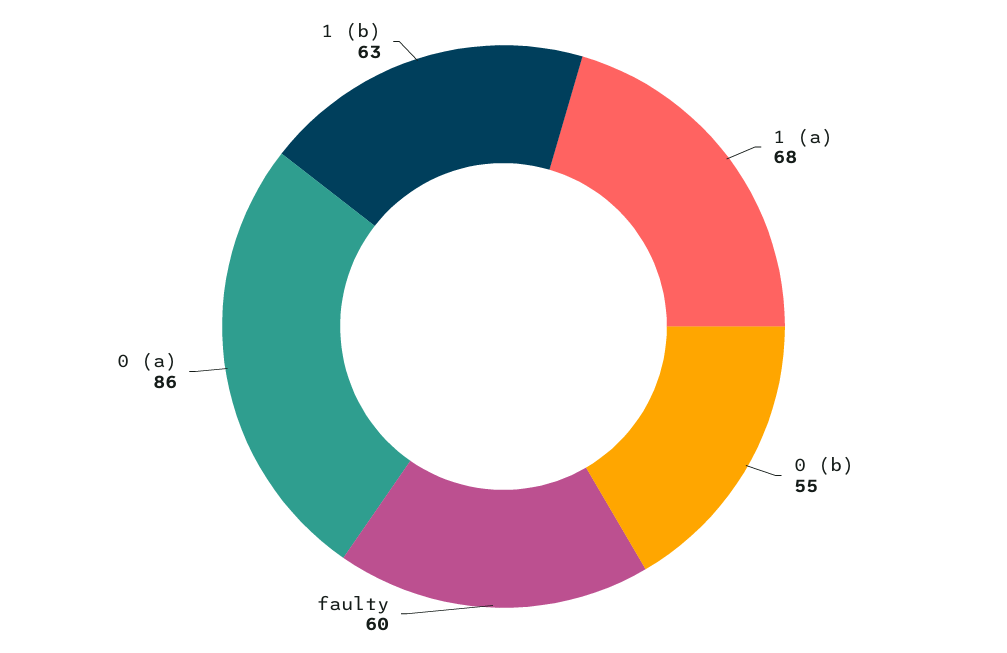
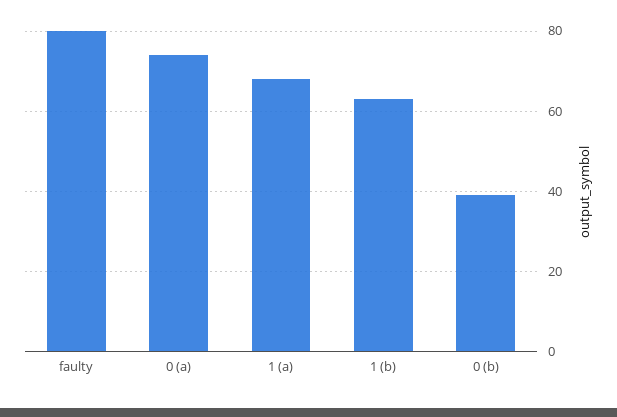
0 (b): 55 -> 40
faulty: 60 -> 80
0 (a): 86 -> 75

